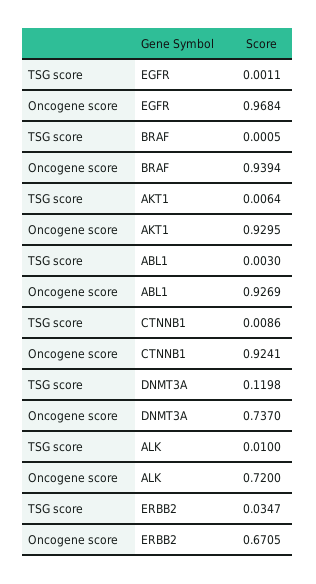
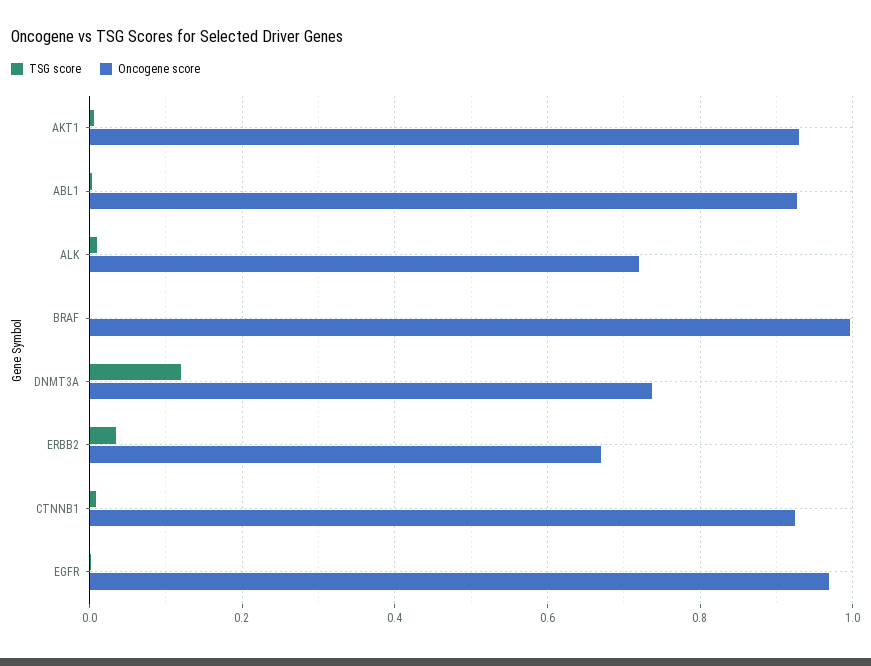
Oncogene score, BRAF: 0.9394 -> 1

